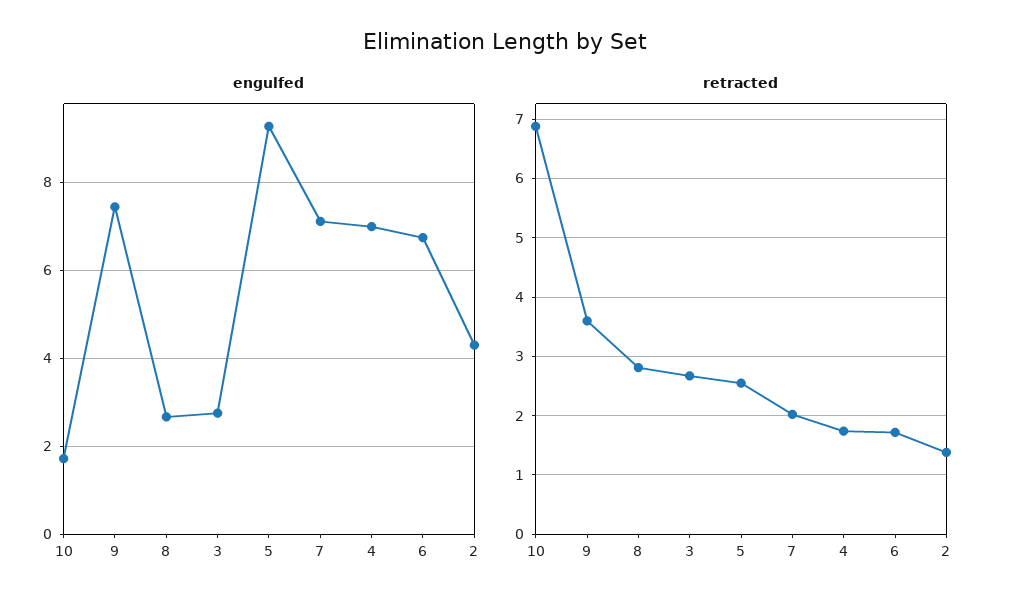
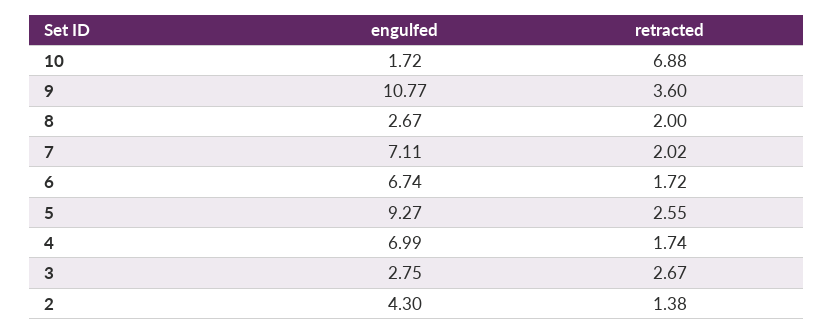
engulfed, 9: 7.4 -> 10.77
retracted, 8: 2.8 -> 2

